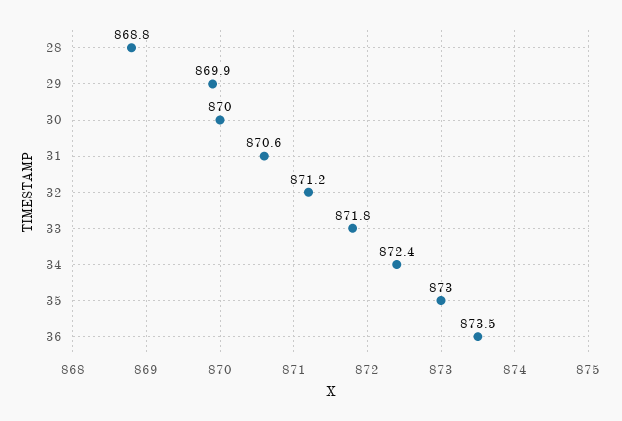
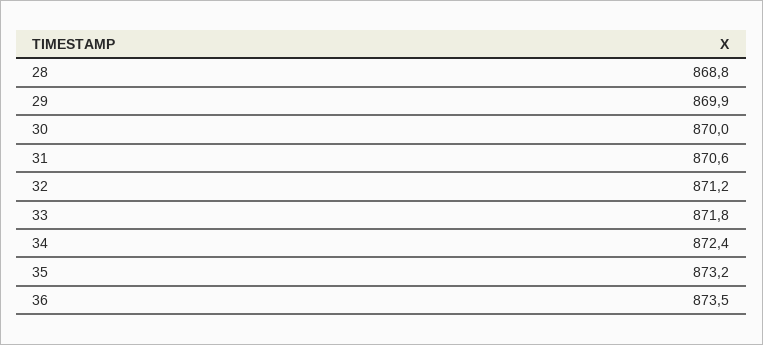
35: 873 -> 873.2

